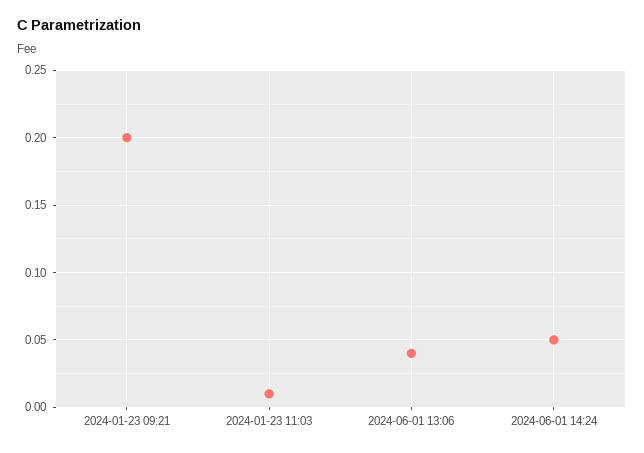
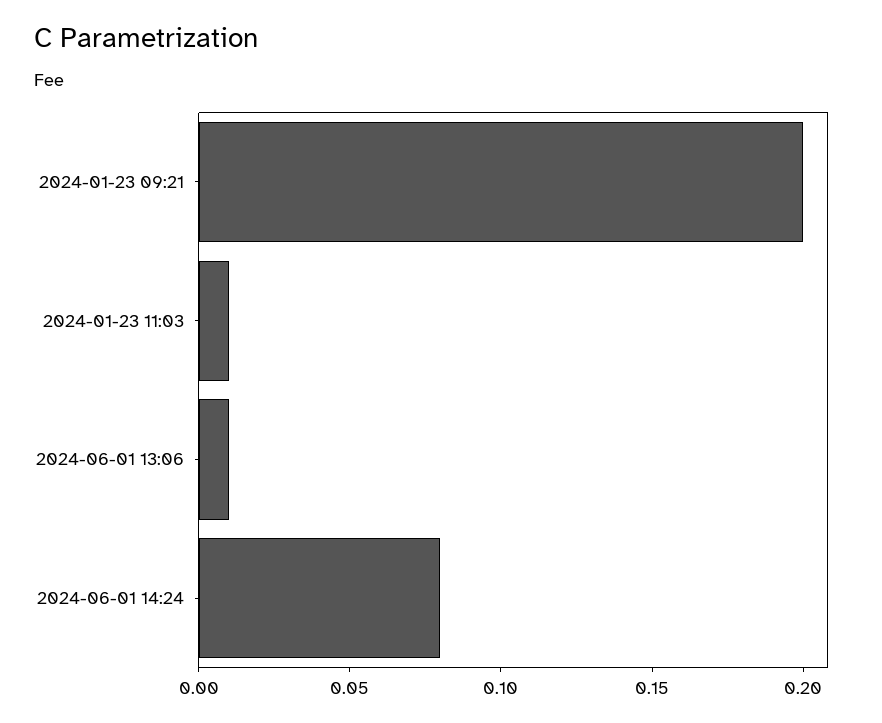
2024-06-01 13:06: 0.04 -> 0.01
2024-06-01 14:24: 0.05 -> 0.08

